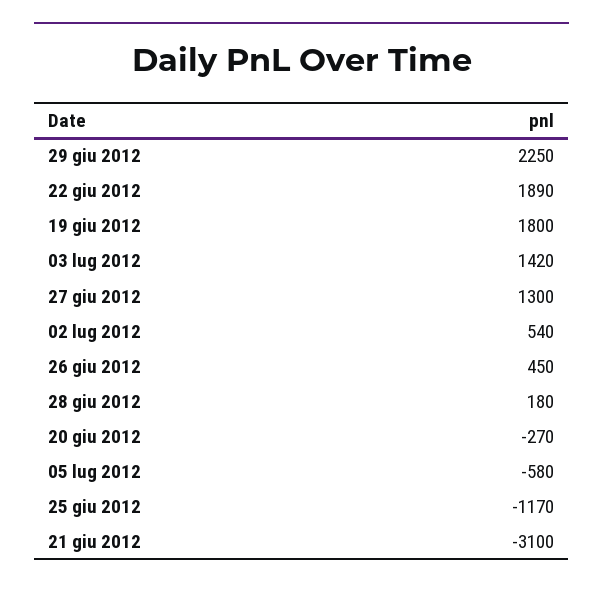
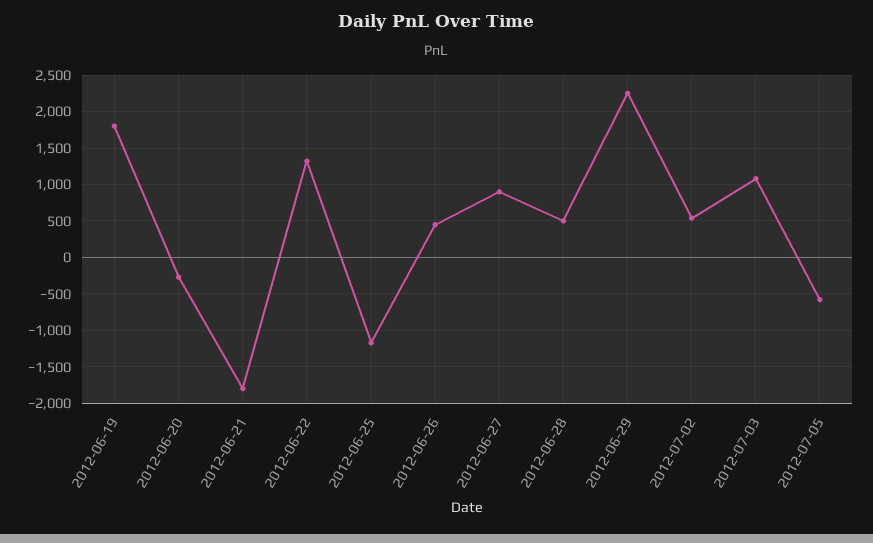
22 giu 2012: 1890 -> 1300
03 lug 2012: 1420 -> 1100
27 giu 2012: 1300 -> 900
28 giu 2012: 180 -> 500
21 giu 2012: -3100 -> -1800

